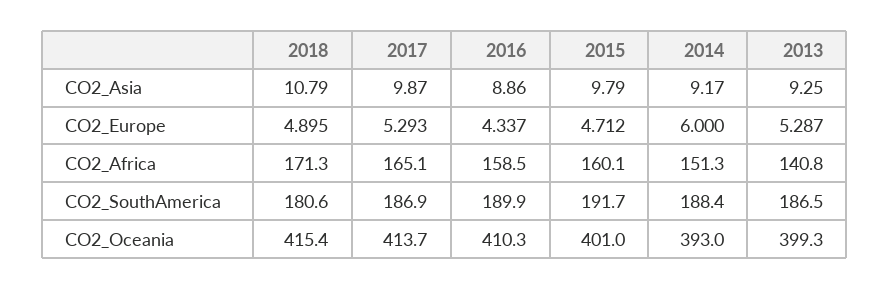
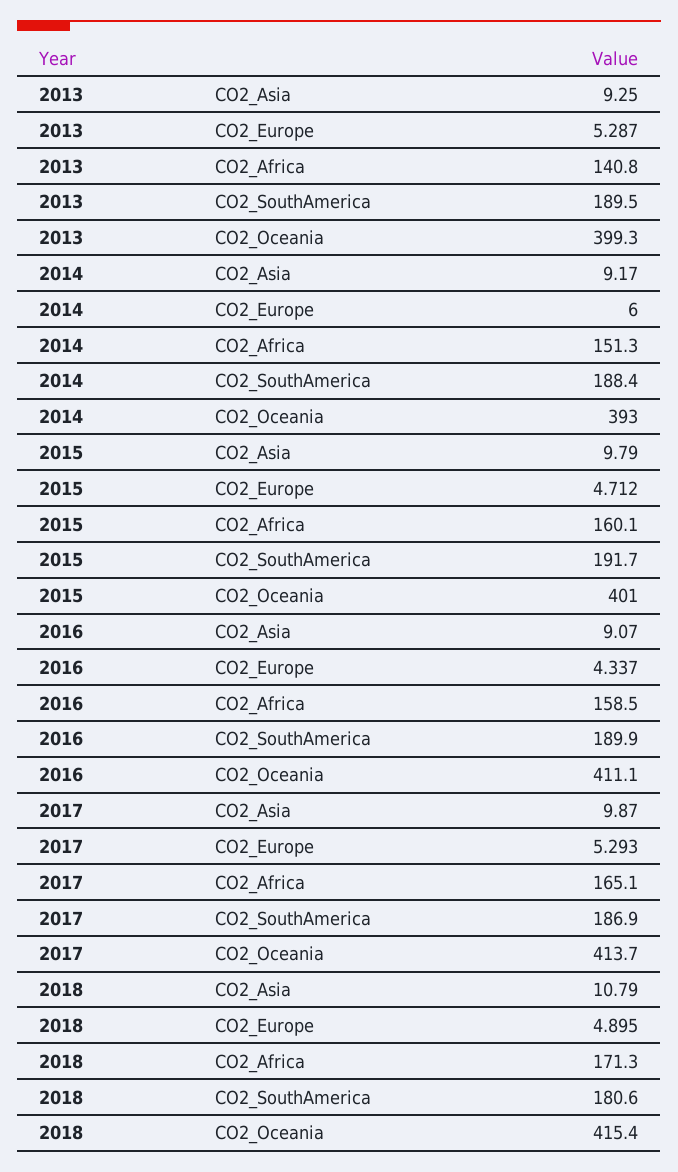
2016, CO2_Asia: 8.86 -> 9.07
2013, CO2_SouthAmerica: 186.5 -> 189.5
2016, CO2_Oceania: 410.3 -> 411.1

